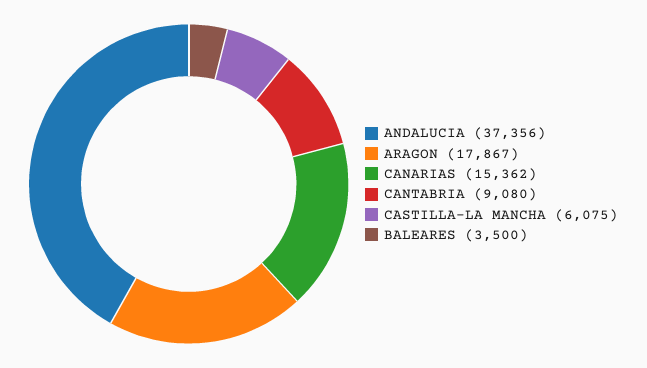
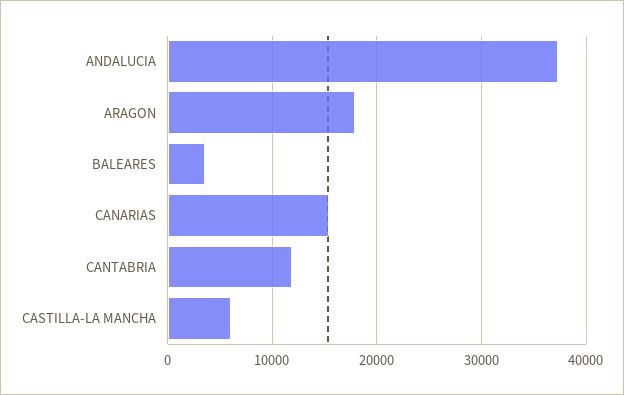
CANTABRIA: 9080 -> 12000

